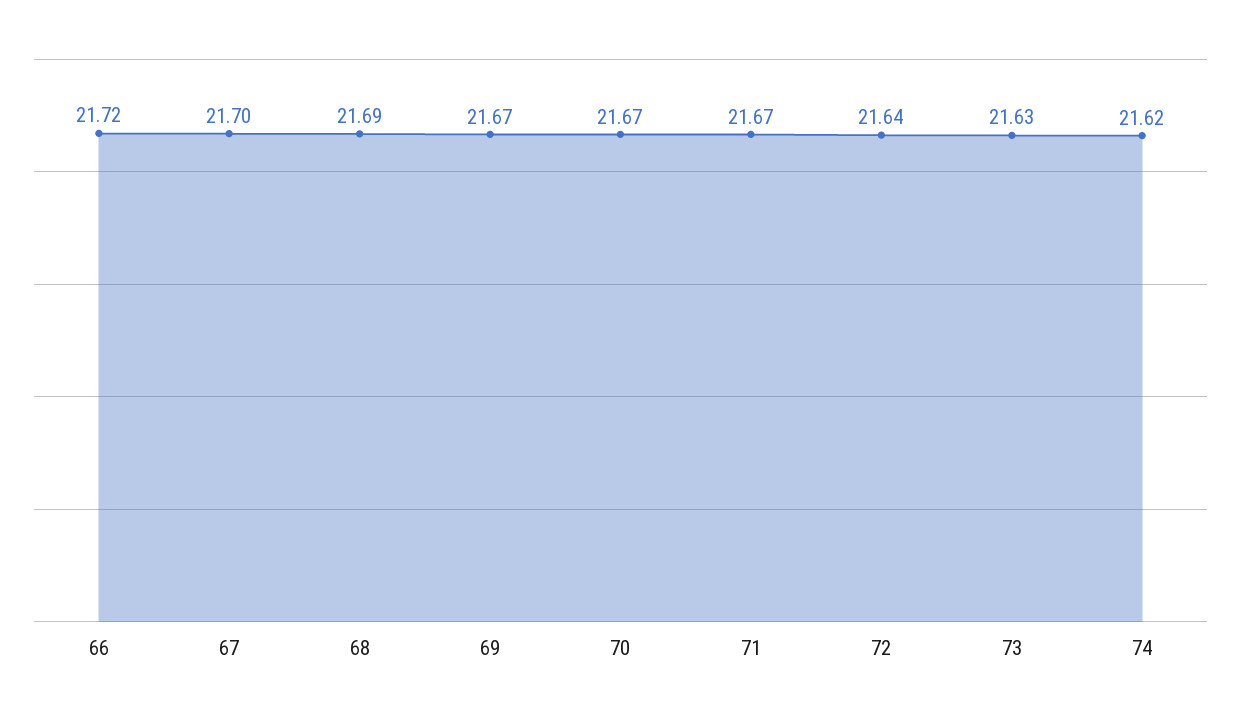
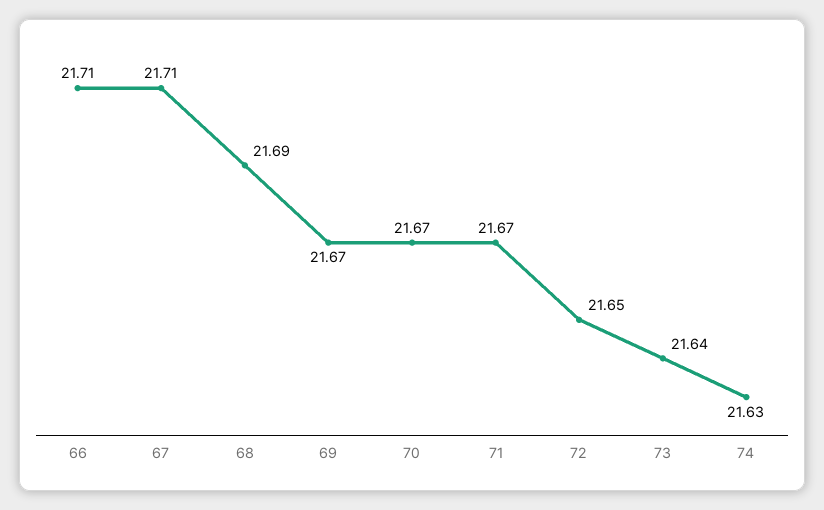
66: 21.72 -> 21.71
67: 21.7 -> 21.71
72: 21.64 -> 21.65
73: 21.63 -> 21.64
74: 21.62 -> 21.63

